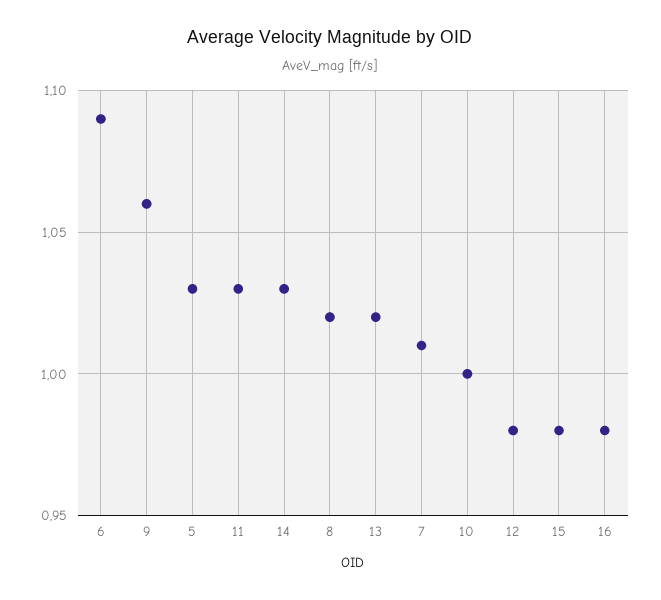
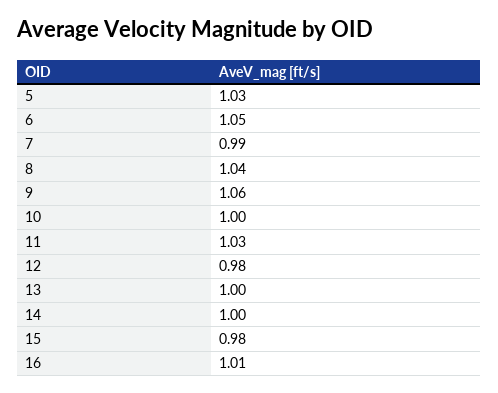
6: 1.09 -> 1.05
14: 1.03 -> 1
8: 1.02 -> 1.04
13: 1.02 -> 1
7: 1.01 -> 0.99
16: 0.98 -> 1.01

